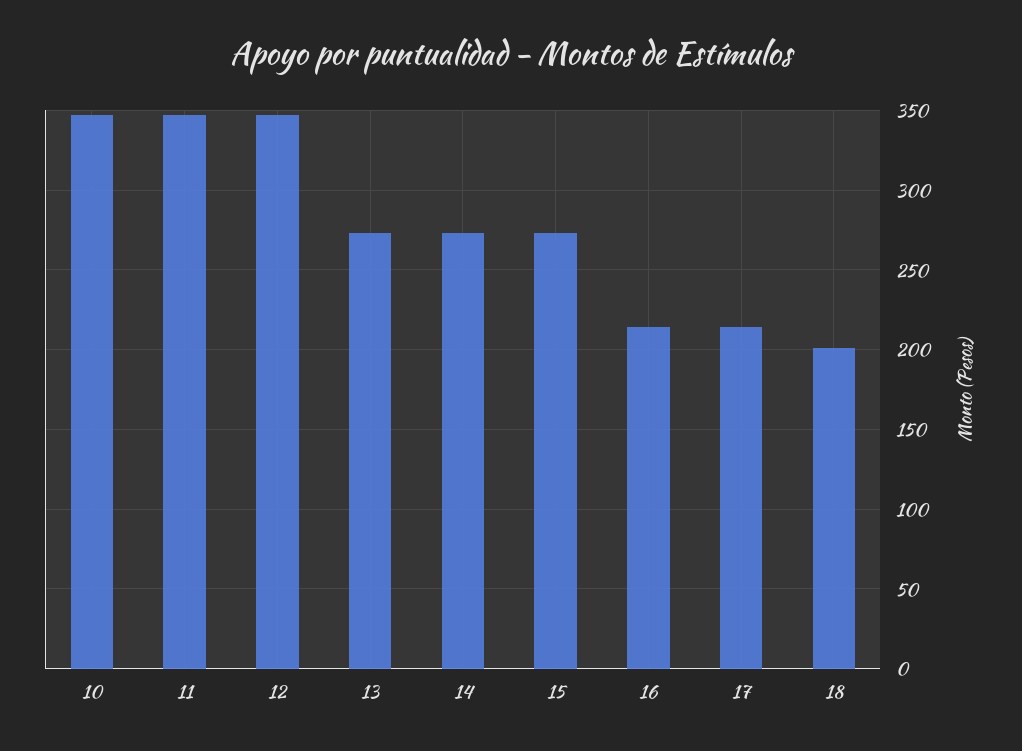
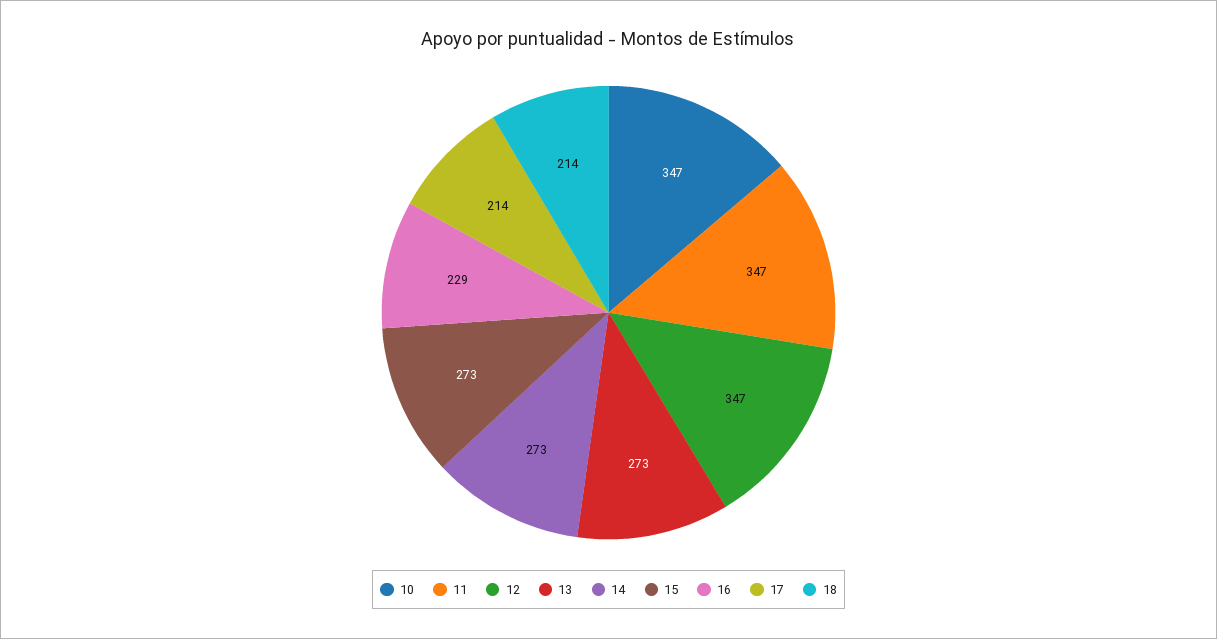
16: 215 -> 229
18: 200 -> 214

